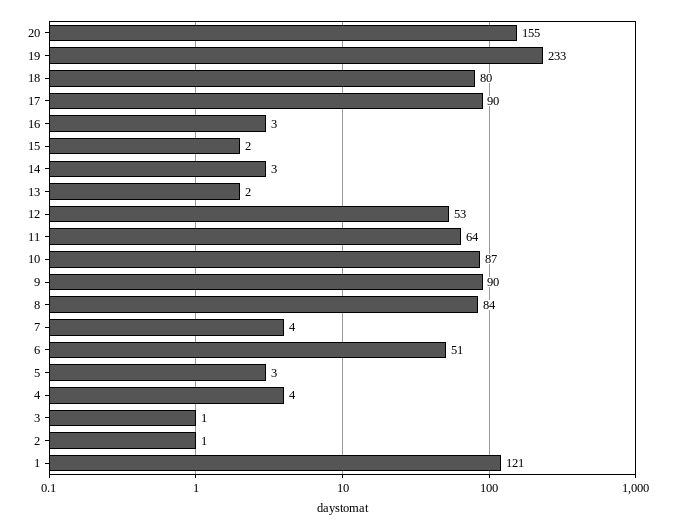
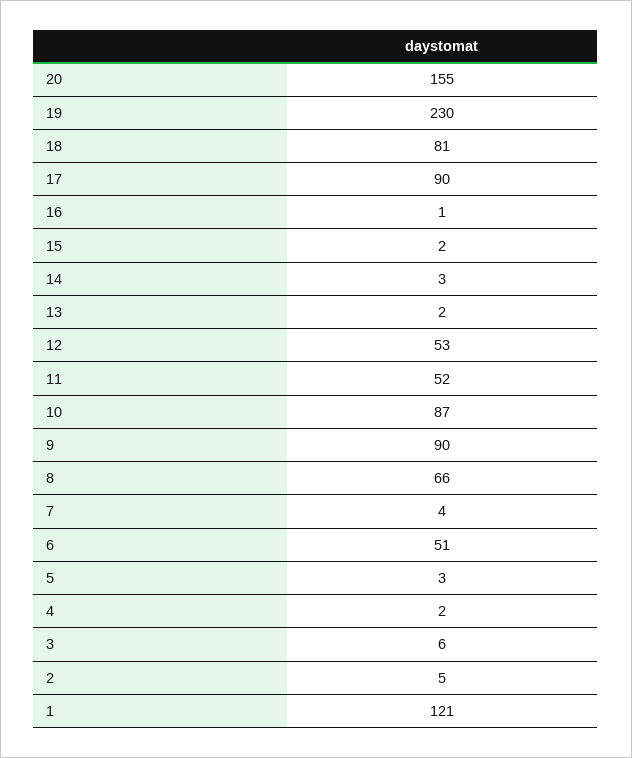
19: 233 -> 230
18: 80 -> 81
16: 3 -> 1
11: 64 -> 52
8: 84 -> 66
4: 4 -> 2
3: 1 -> 6
2: 1 -> 5

